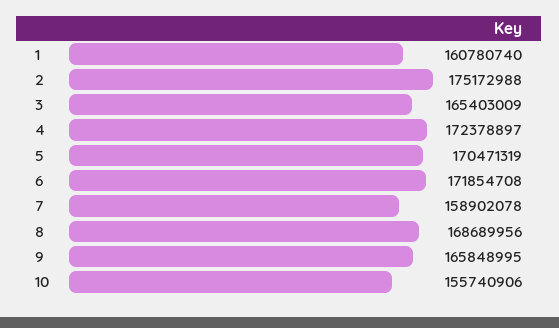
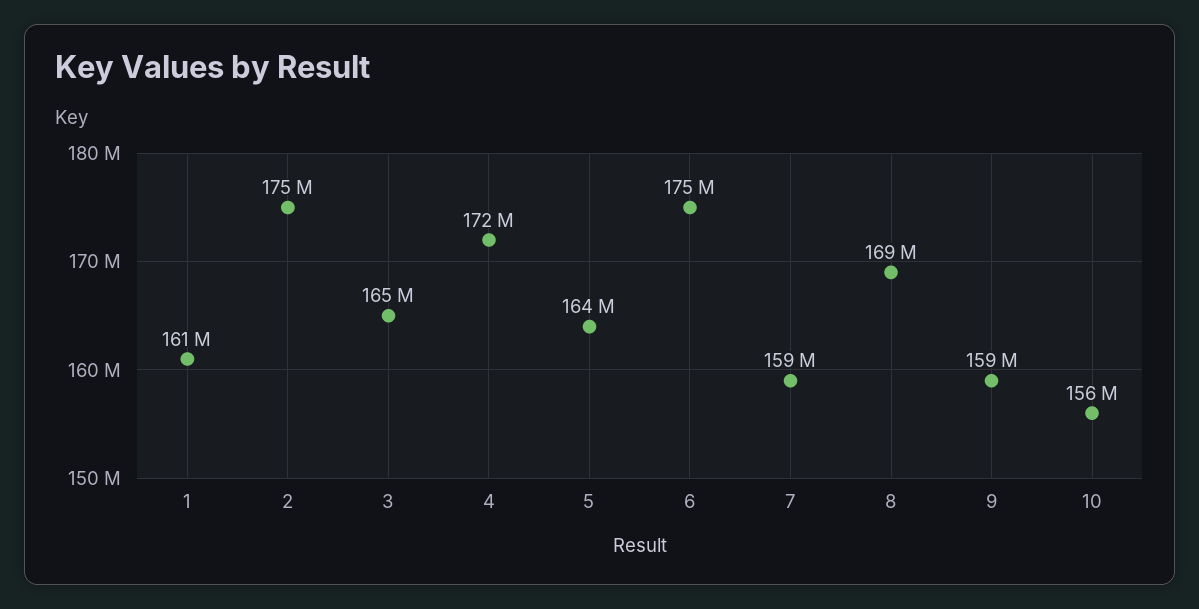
5: 170471319 -> 164000000
6: 171854708 -> 175000000
9: 165848995 -> 159000000

